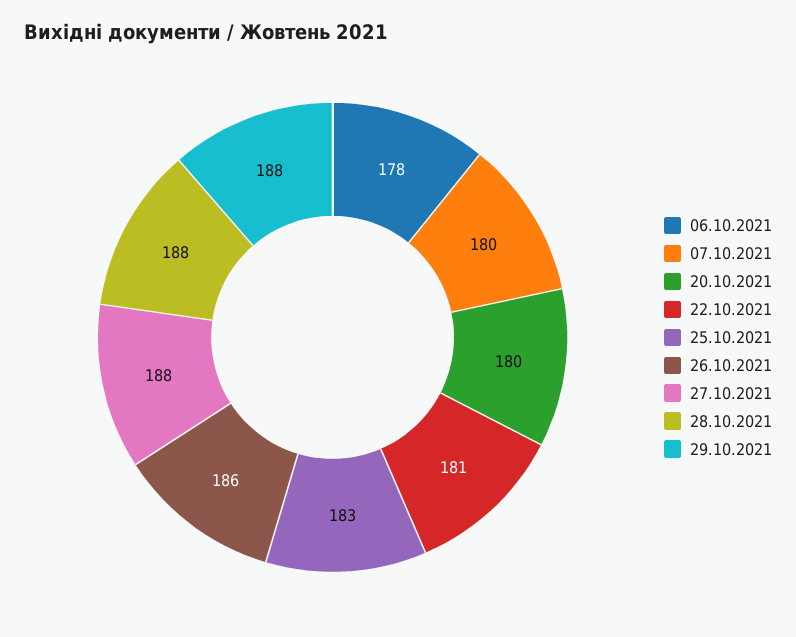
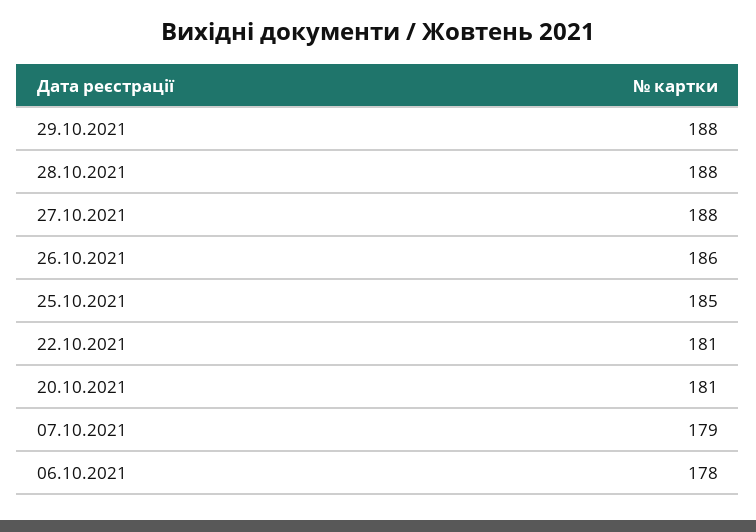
07.10.2021: 180 -> 179
20.10.2021: 180 -> 181
25.10.2021: 183 -> 185

